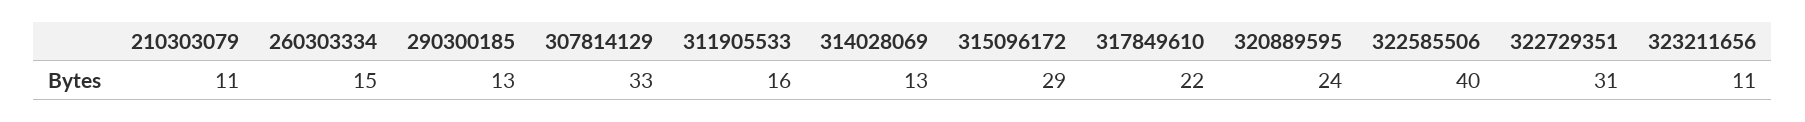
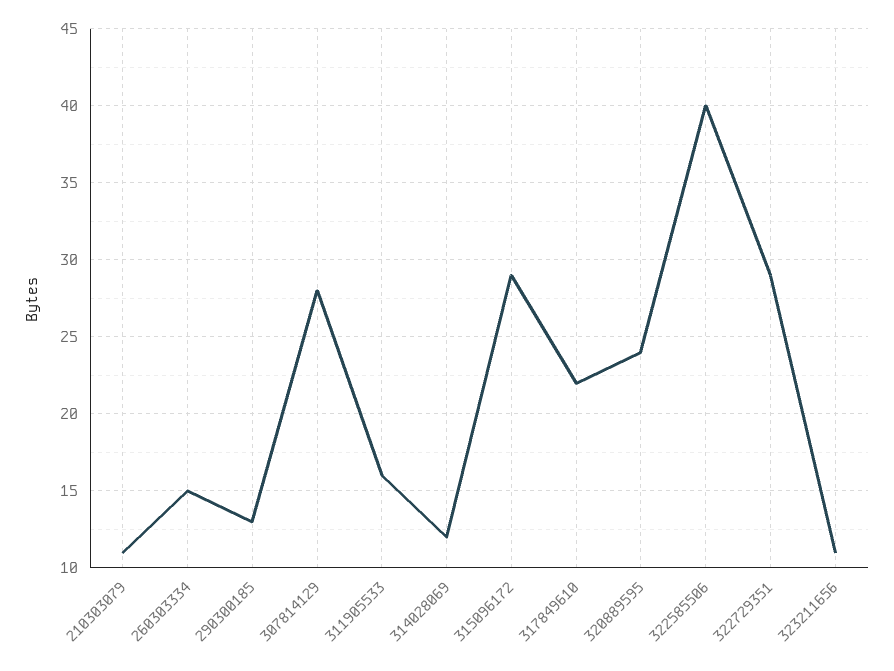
307814129: 33 -> 28
314028069: 13 -> 12
322729351: 31 -> 29

